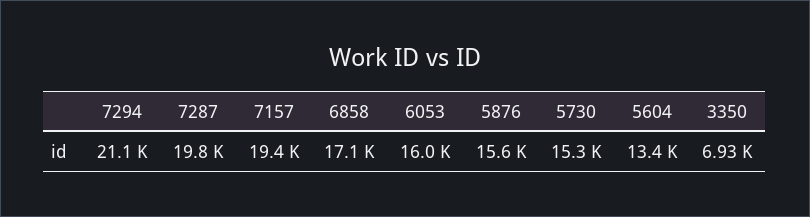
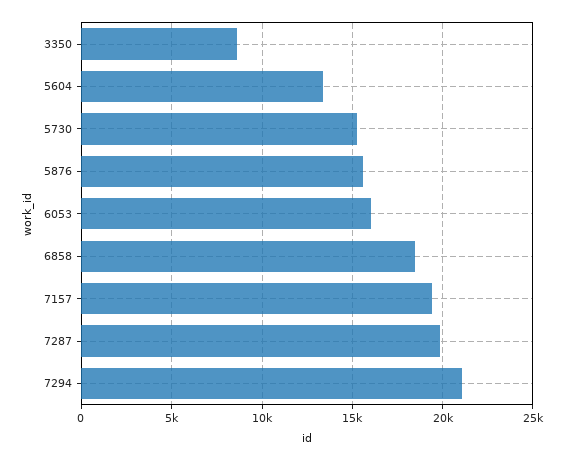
6858: 17100 -> 18500
3350: 6930 -> 8500

